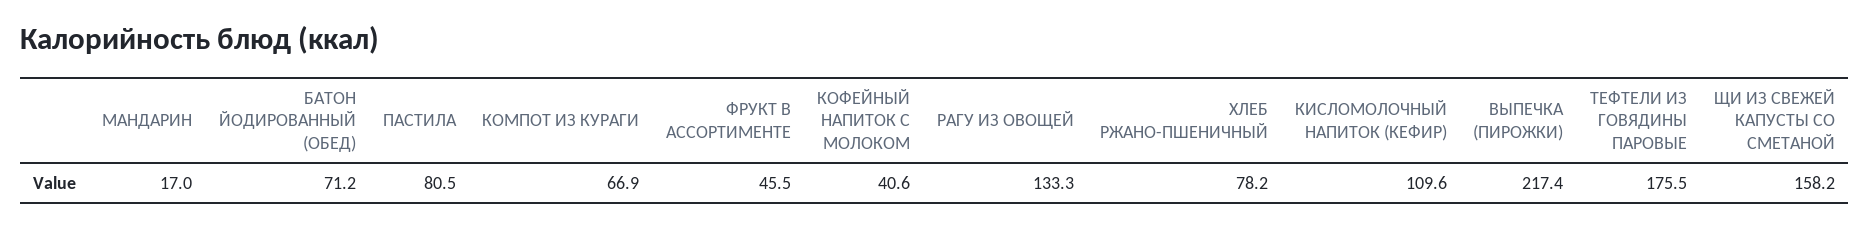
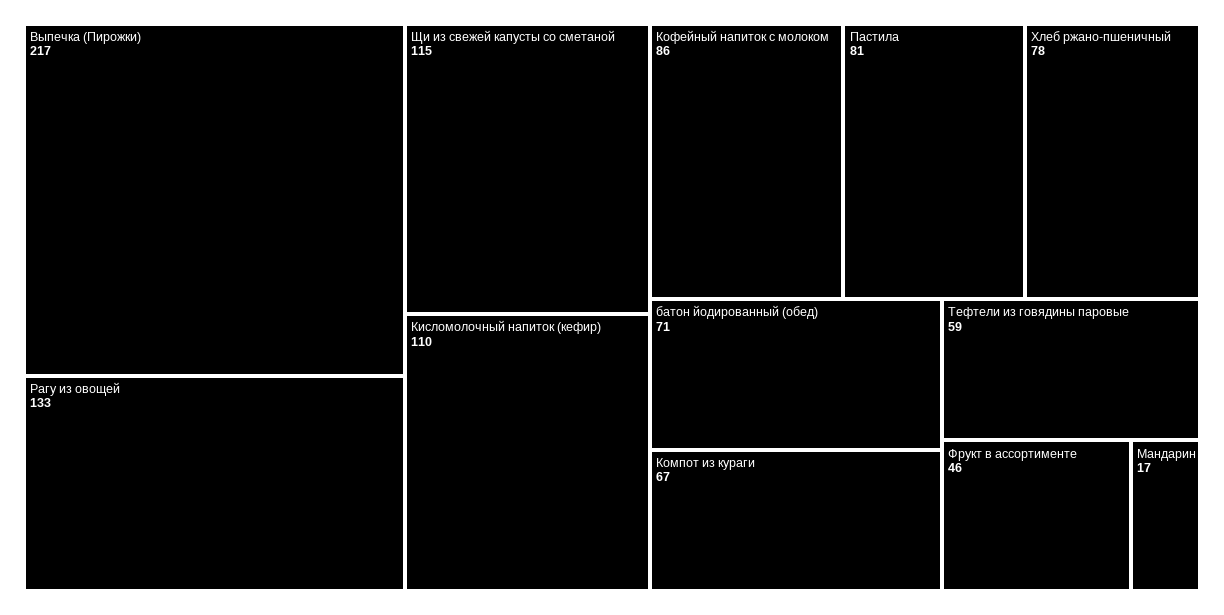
КОФЕЙНЫЙ НАПИТОК С МОЛОКОМ: 40.6 -> 86
ТЕФТЕЛИ ИЗ ГОВЯДИНЫ ПАРОВЫЕ: 175.5 -> 59
ЩИ ИЗ СВЕЖЕЙ КАПУСТЫ СО СМЕТАНОЙ: 158.2 -> 115

